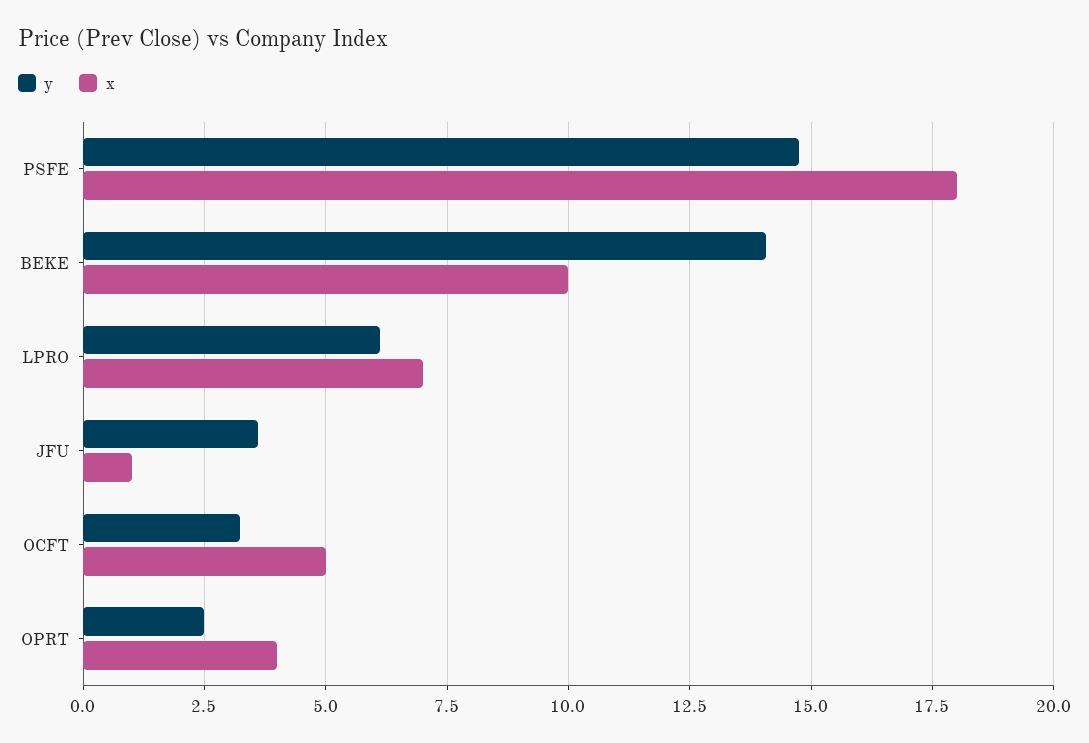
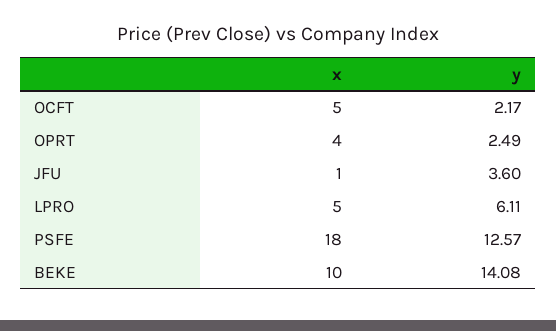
y, PSFE: 14.75 -> 12.57
x, LPRO: 7 -> 5
y, OCFT: 3.25 -> 2.17

